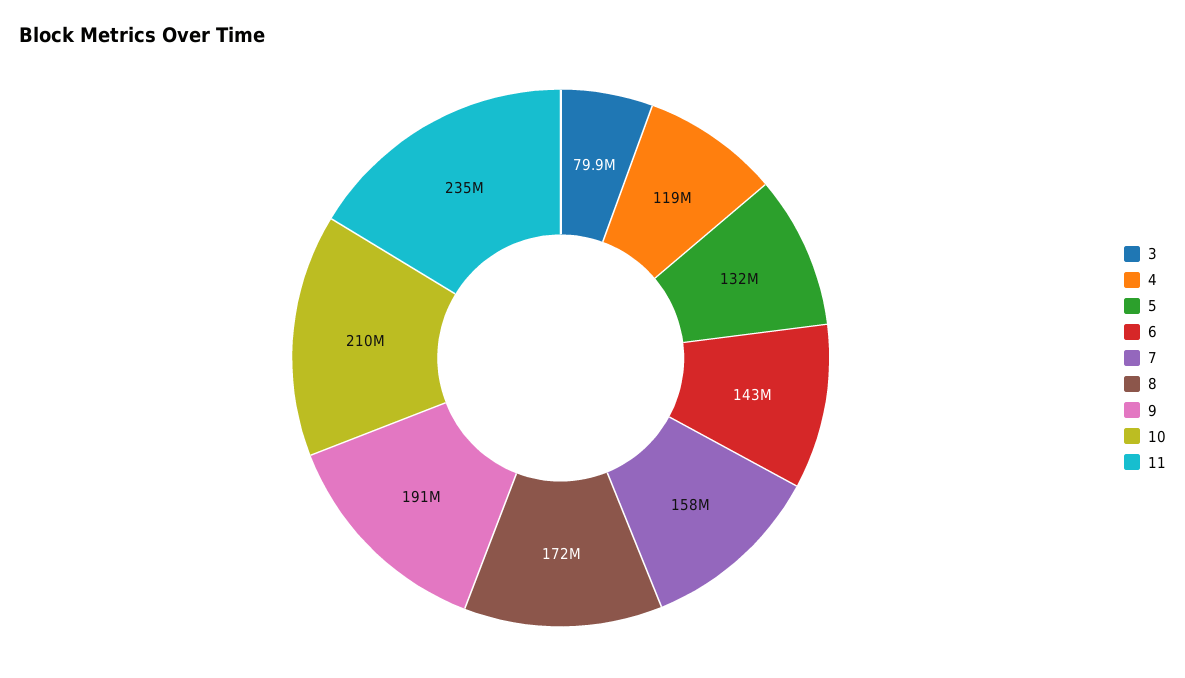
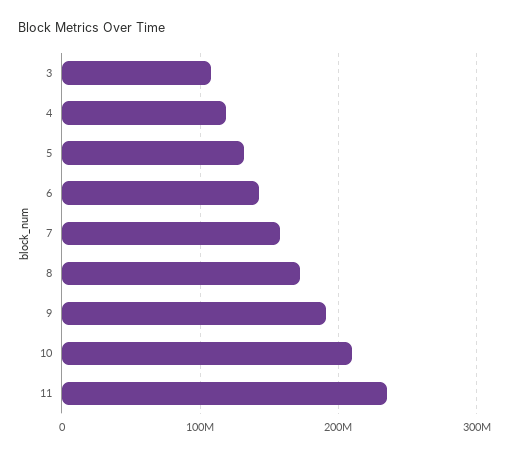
3: 79900000 -> 110000000

